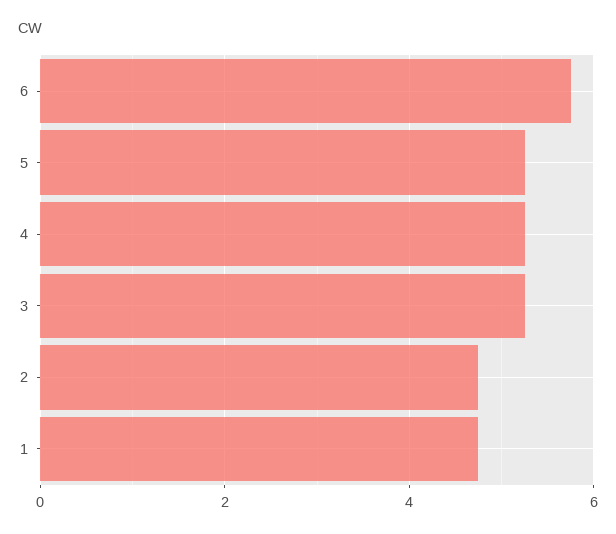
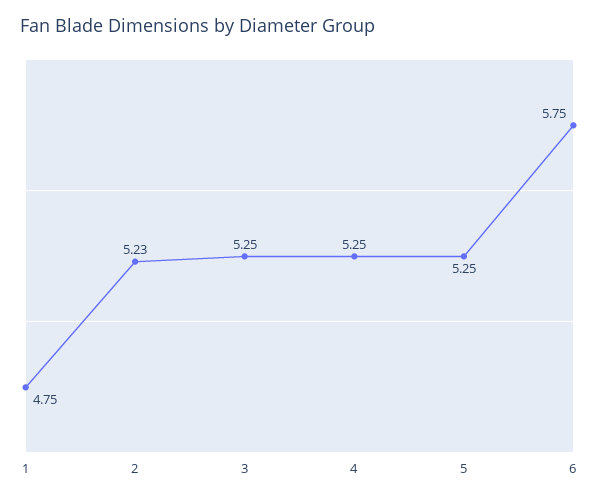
2: 4.8 -> 5.23

